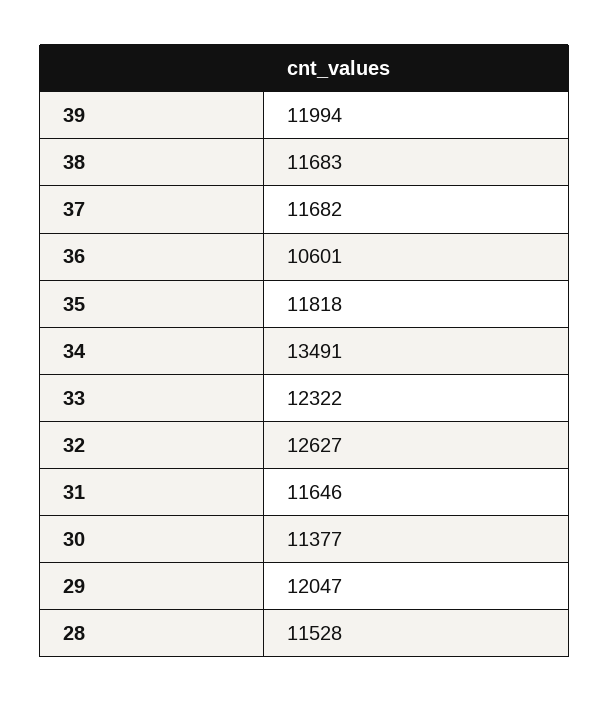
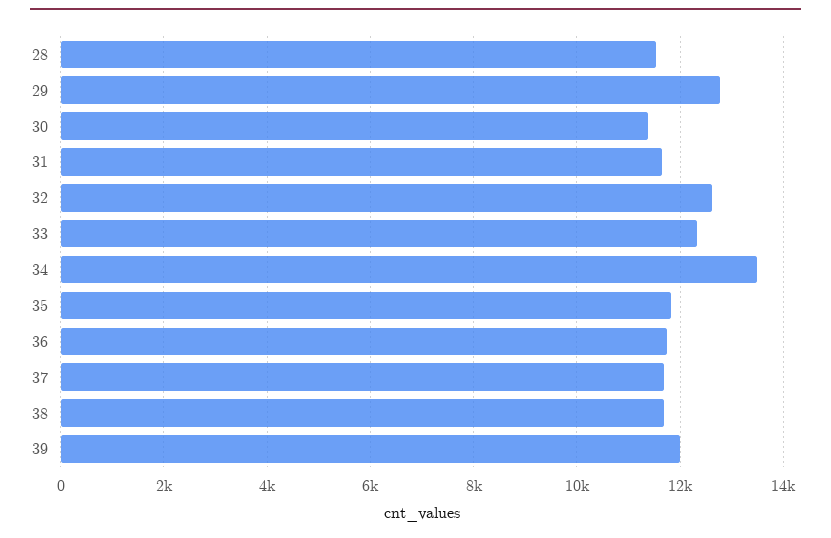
36: 10601 -> 11800
29: 12047 -> 12800

